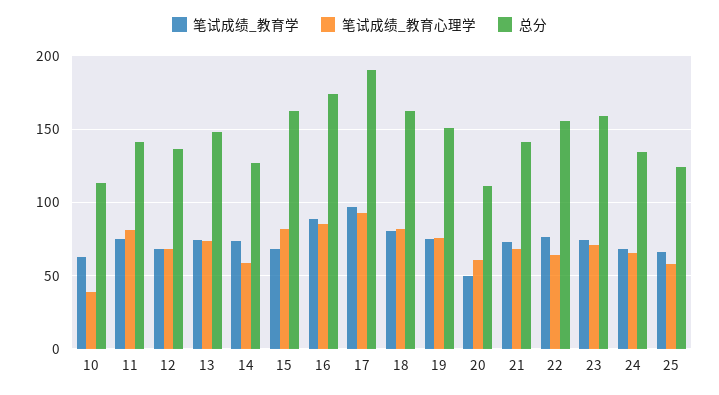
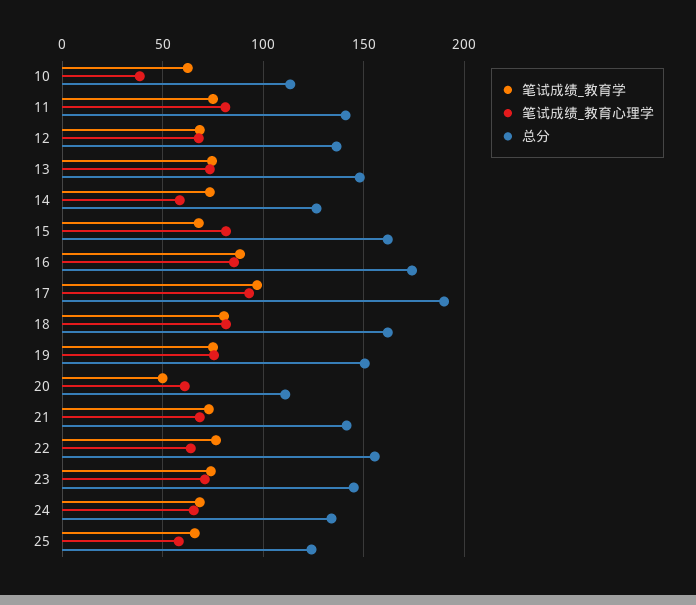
总分, 23: 160 -> 145

